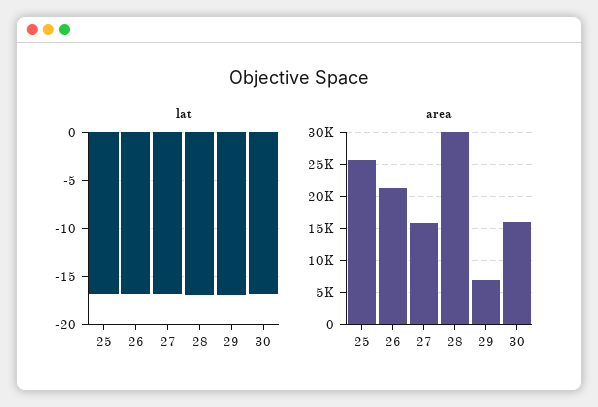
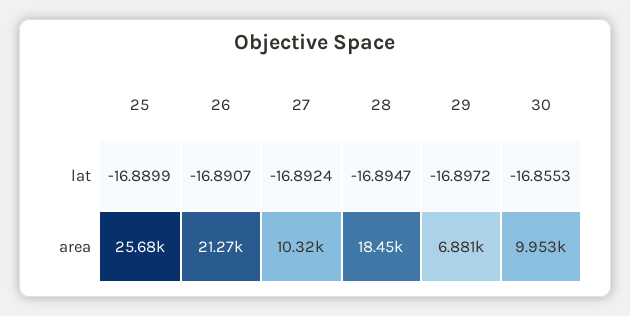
area, 27: 16000 -> 10320
area, 28: 30000 -> 18450
area, 30: 16000 -> 9953

